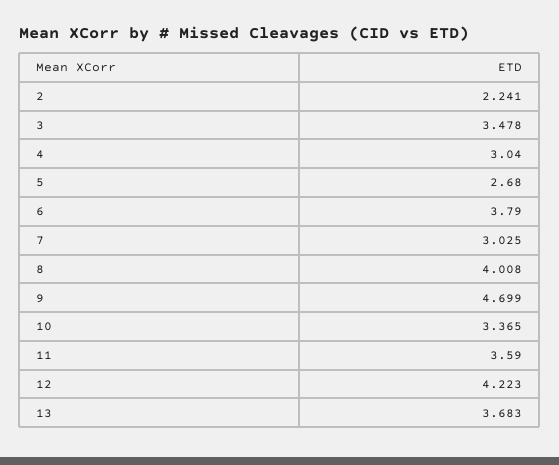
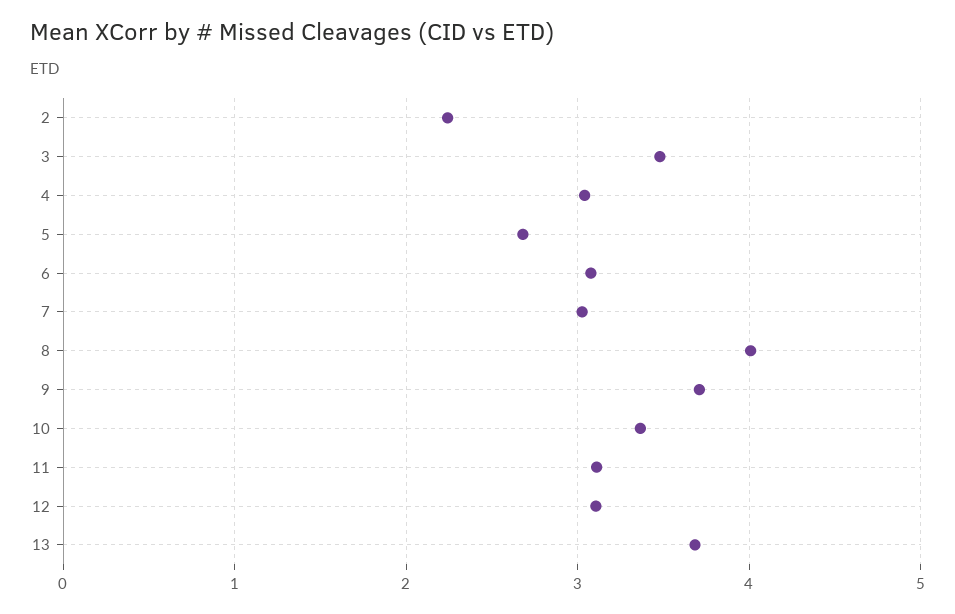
6: 3.79 -> 3.1
9: 4.699 -> 3.7
11: 3.59 -> 3.1
12: 4.223 -> 3.1

